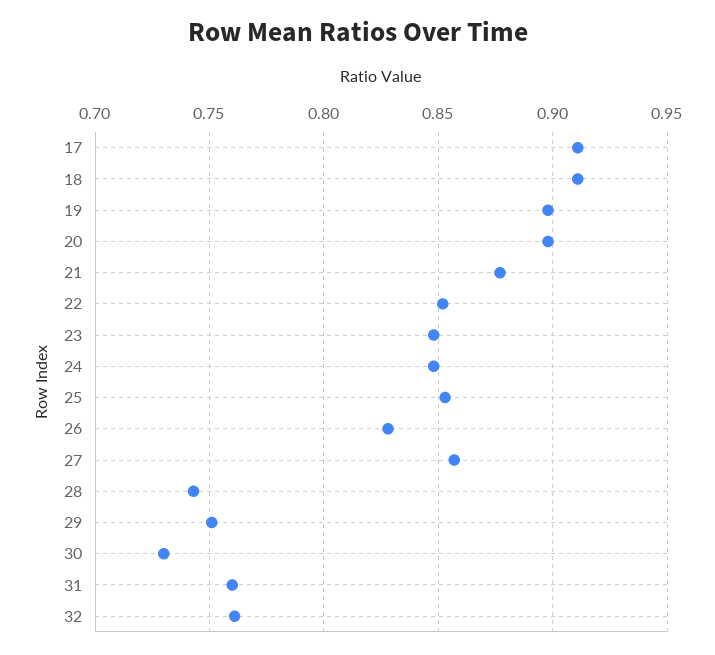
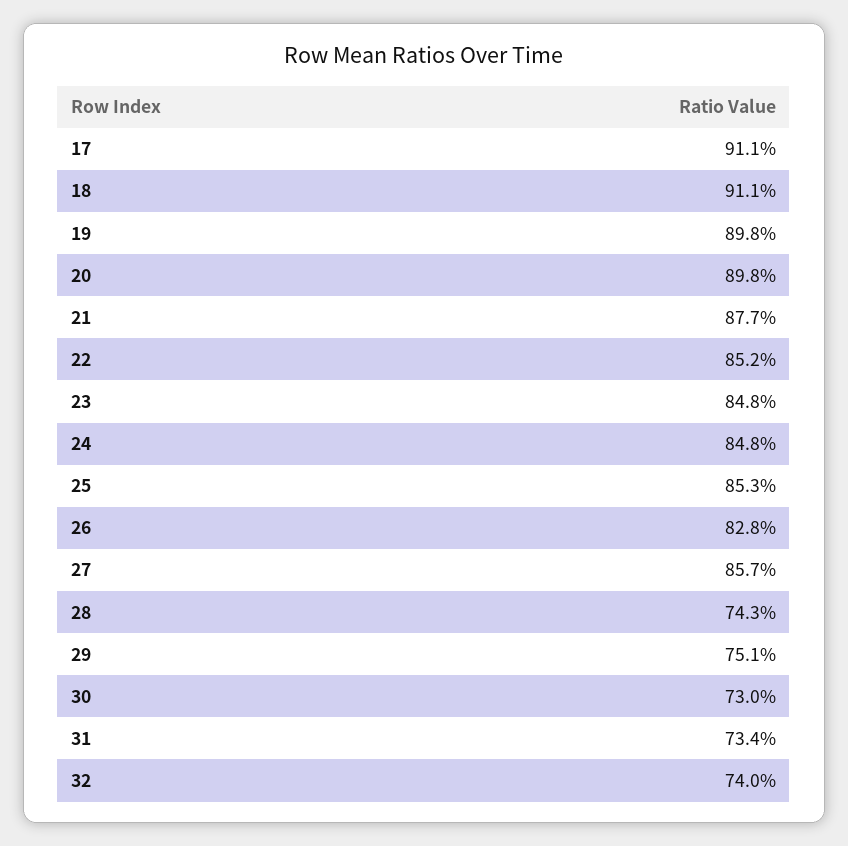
31: 0.76 -> 0.734
32: 0.76 -> 0.74

